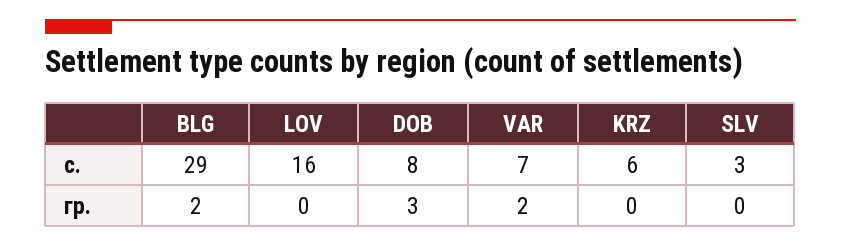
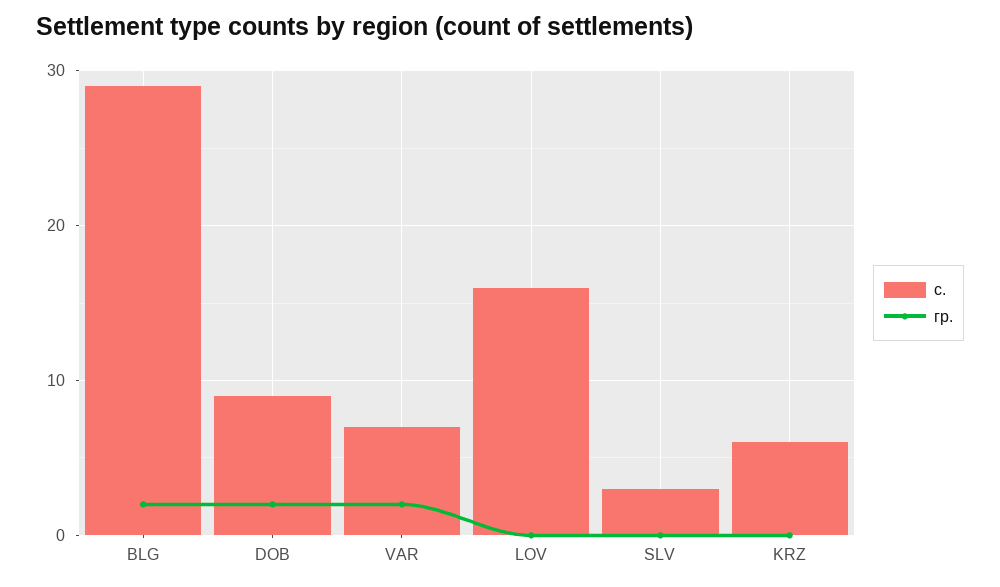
с., DOB: 8 -> 9
гр., DOB: 3 -> 2

